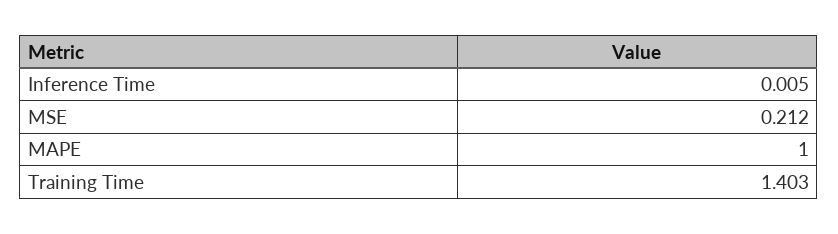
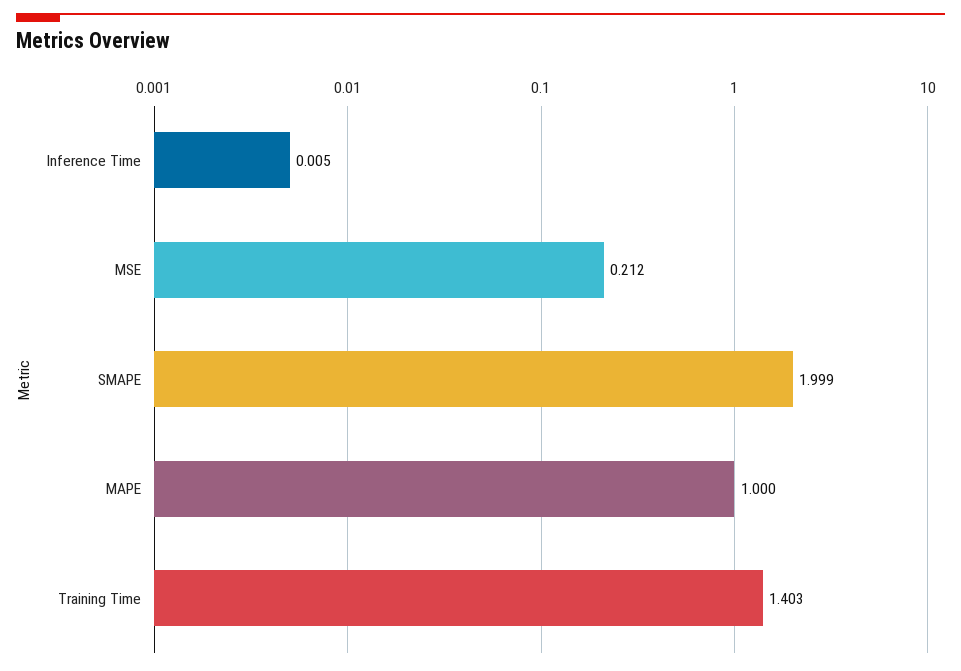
SMAPE: none -> 1.999

